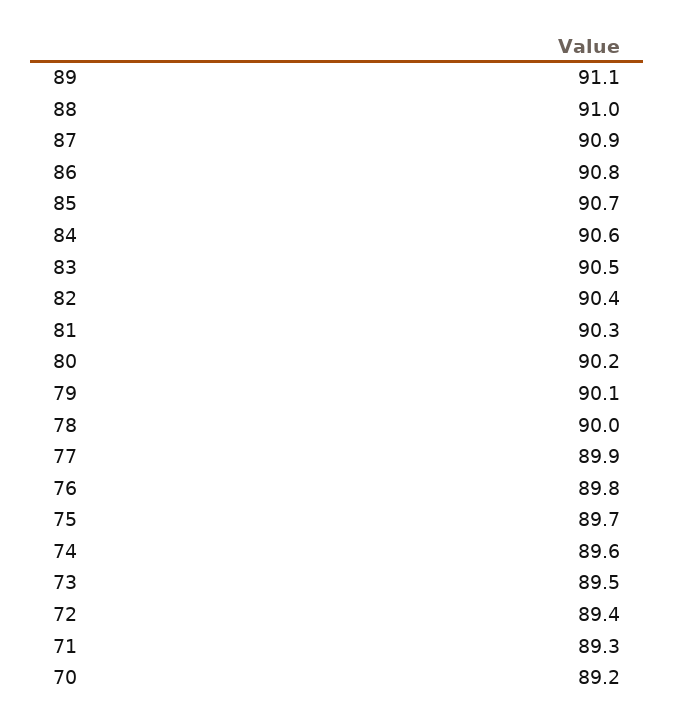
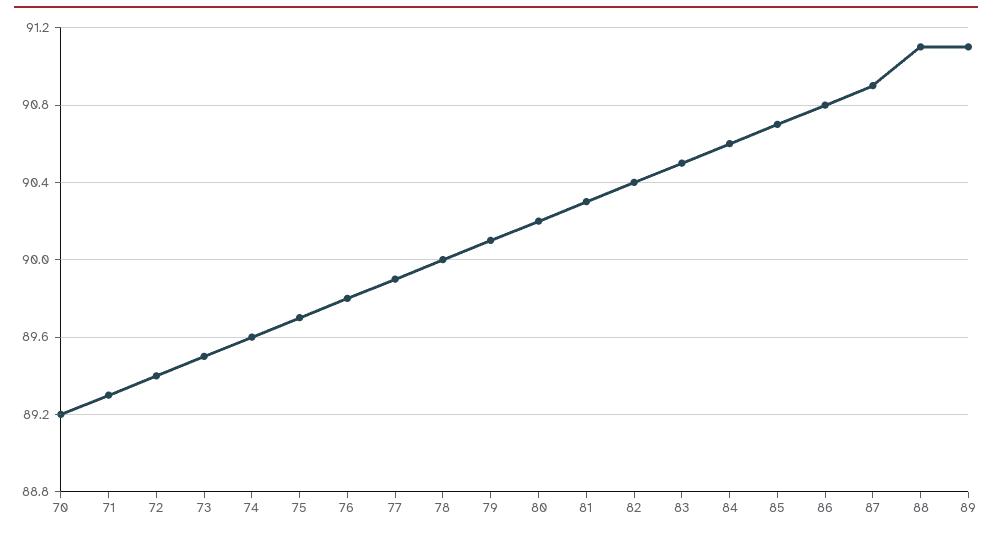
88: 91 -> 91.1

